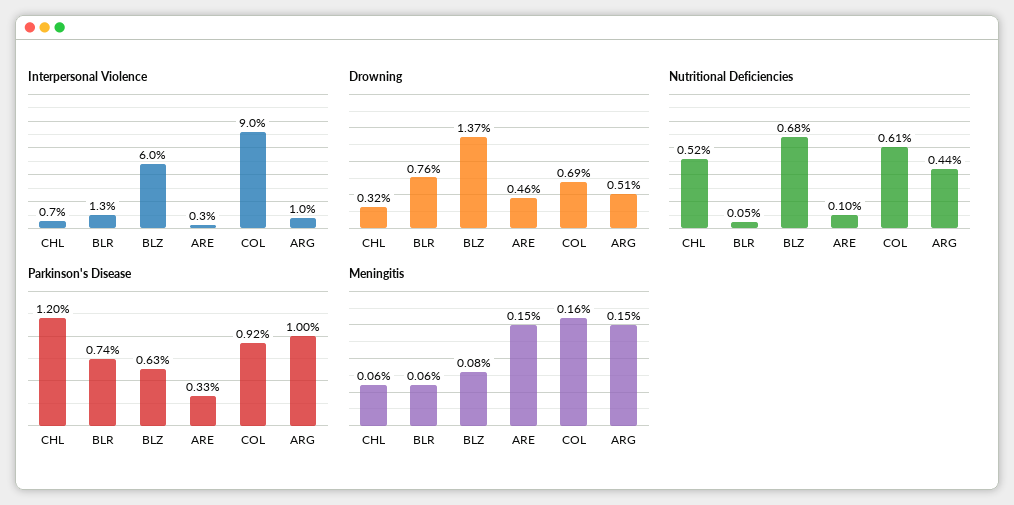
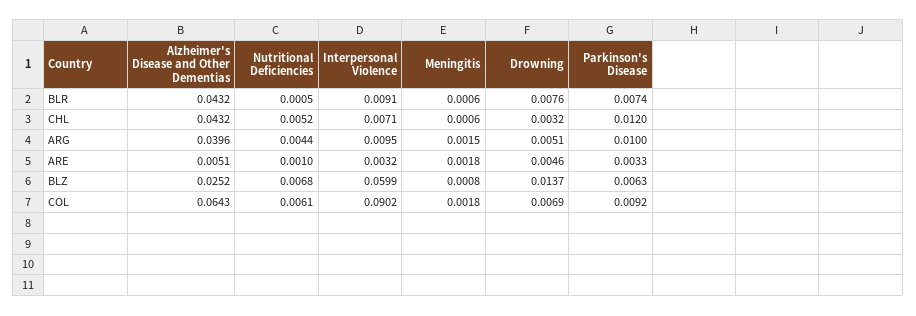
Interpersonal Violence, BLR: 0.013 -> 0.0091
Meningitis, ARE: 0.0015 -> 0.0018
Meningitis, COL: 0.0016 -> 0.0018
Alzheimer's Disease and Other Dementias, BLR: none -> 0.0432
Alzheimer's Disease and Other Dementias, CHL: none -> 0.0432
Alzheimer's Disease and Other Dementias, ARG: none -> 0.0396
Alzheimer's Disease and Other Dementias, ARE: none -> 0.0051
Alzheimer's Disease and Other Dementias, BLZ: none -> 0.0252
Alzheimer's Disease and Other Dementias, COL: none -> 0.0643

